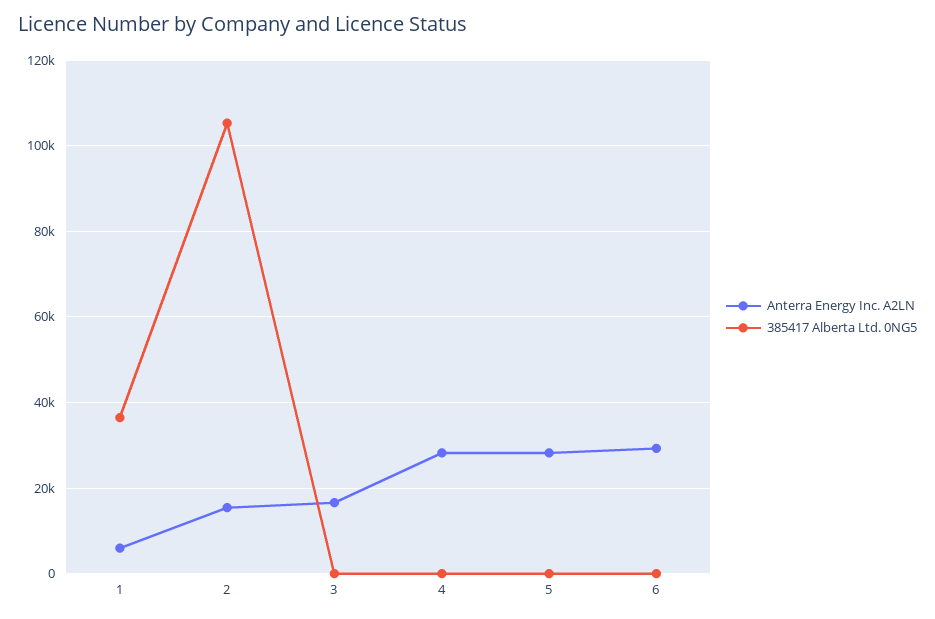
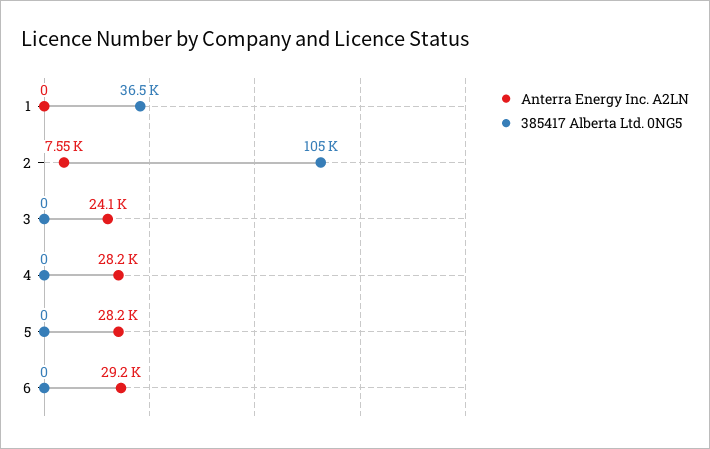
Anterra Energy Inc. A2LN, 1: 6000 -> 0
Anterra Energy Inc. A2LN, 2: 16000 -> 7550
Anterra Energy Inc. A2LN, 3: 16000 -> 24100

